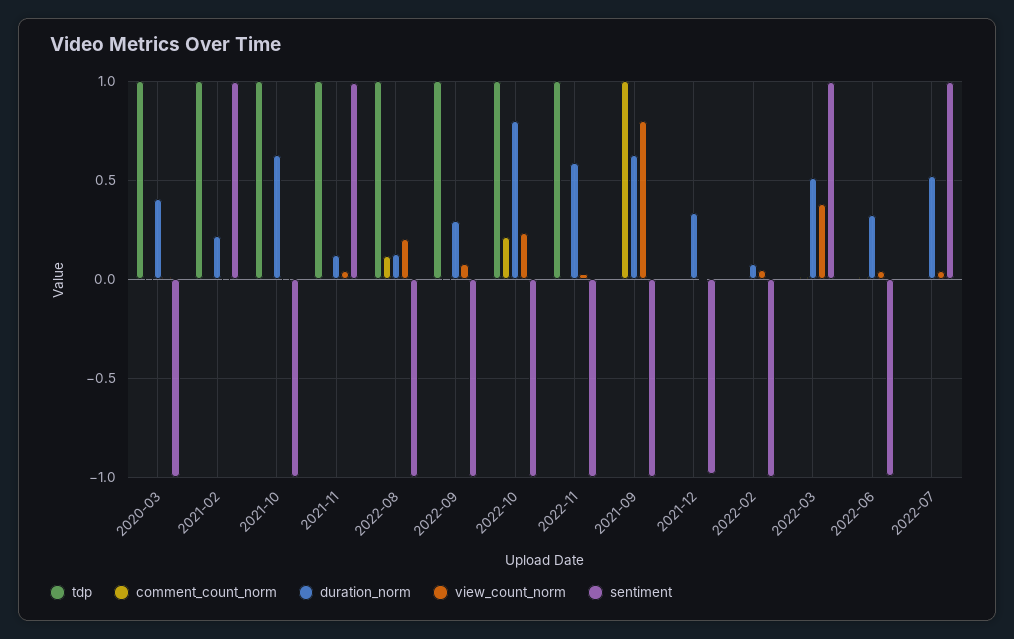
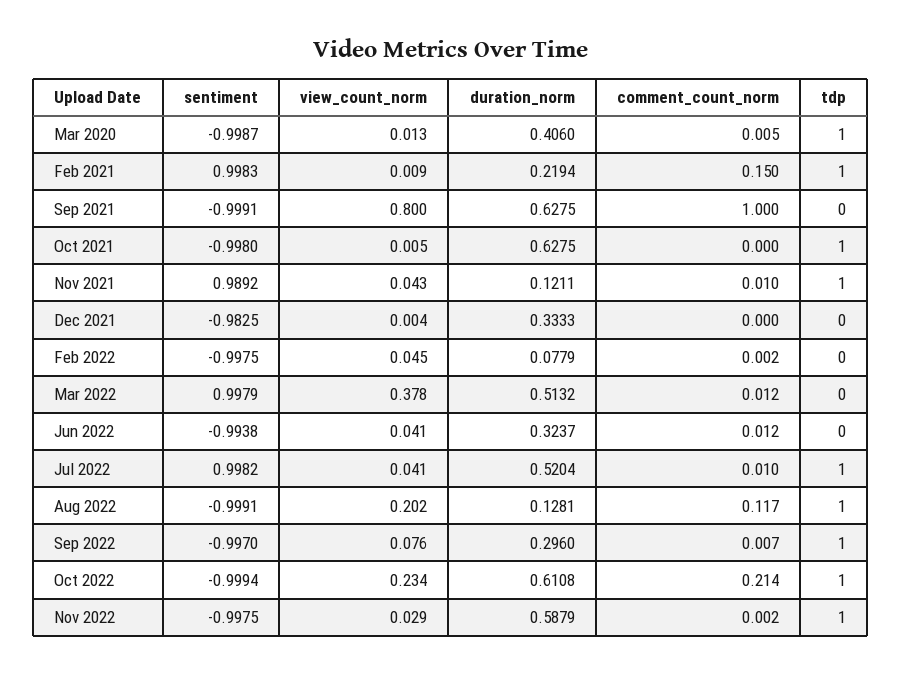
comment_count_norm, 2021-02: 0 -> 0.15
duration_norm, 2022-10: 0.8 -> 0.6108
tdp, 2022-07: 0 -> 1

